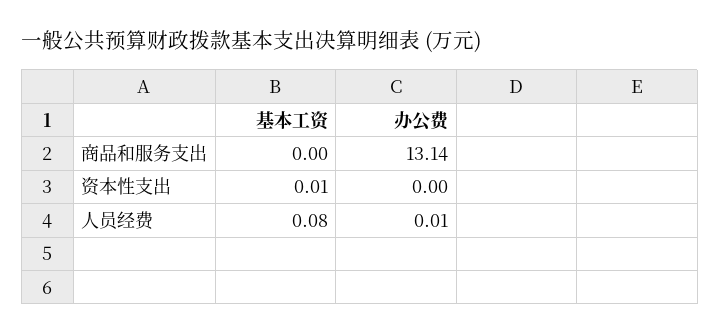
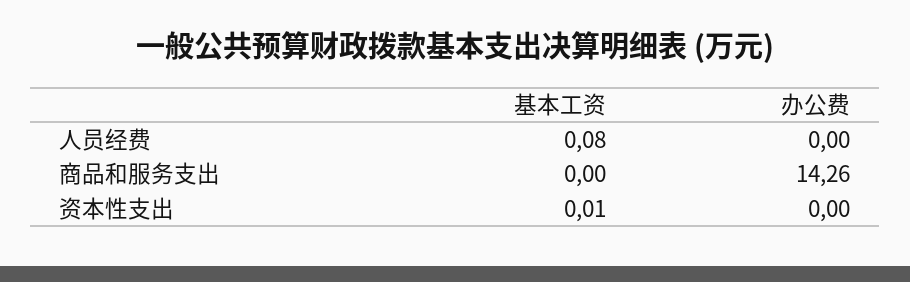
办公费, 商品和服务支出: 13.14 -> 14.26
办公费, 人员经费: 0.01 -> 0

